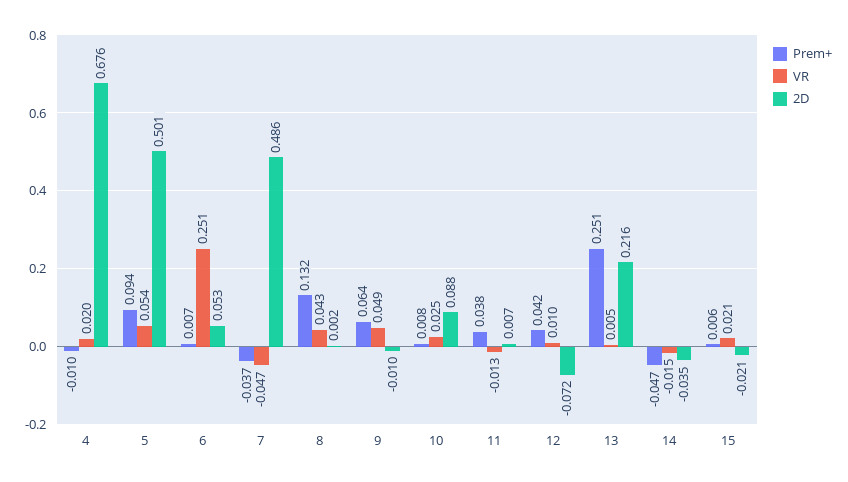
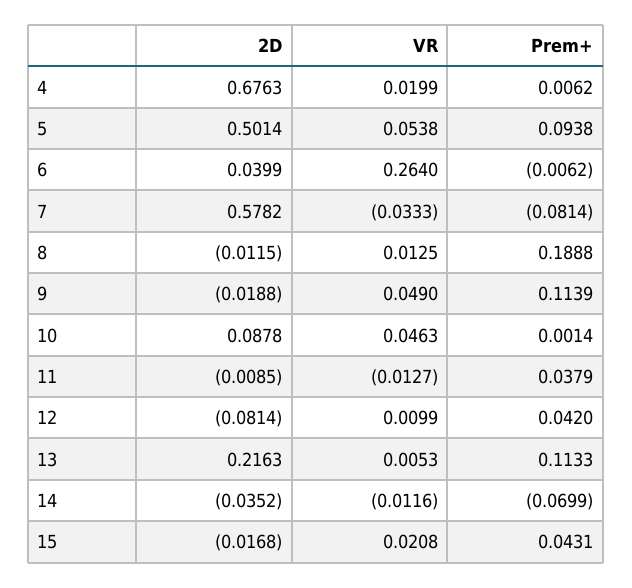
Prem+, 4: -0.01 -> 0.0062
Prem+, 6: 0.007 -> -0.0062
VR, 6: 0.251 -> 0.264
2D, 6: 0.053 -> 0.0399
Prem+, 7: -0.037 -> -0.0814
VR, 7: -0.047 -> -0.0333
2D, 7: 0.486 -> 0.5782
Prem+, 8: 0.132 -> 0.1888
VR, 8: 0.043 -> 0.0125
2D, 8: 0.002 -> -0.0115
Prem+, 9: 0.064 -> 0.1139
2D, 9: -0.01 -> -0.0188
Prem+, 10: 0.008 -> 0.0014
VR, 10: 0.025 -> 0.0463
2D, 11: 0.007 -> -0.0085
2D, 12: -0.072 -> -0.0814
Prem+, 13: 0.251 -> 0.1133
Prem+, 14: -0.047 -> -0.0699
VR, 14: -0.015 -> -0.0116
Prem+, 15: 0.006 -> 0.0431
2D, 15: -0.021 -> -0.0168

